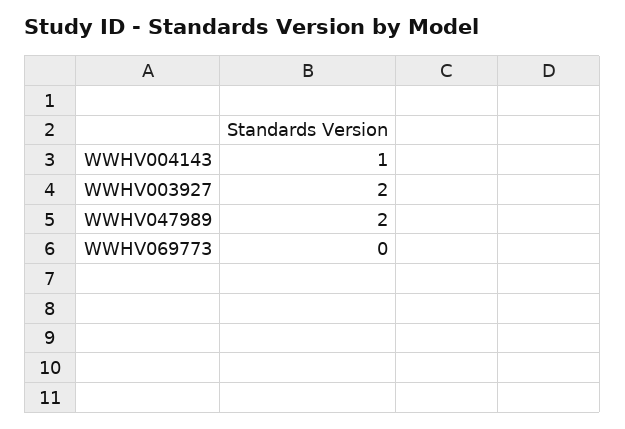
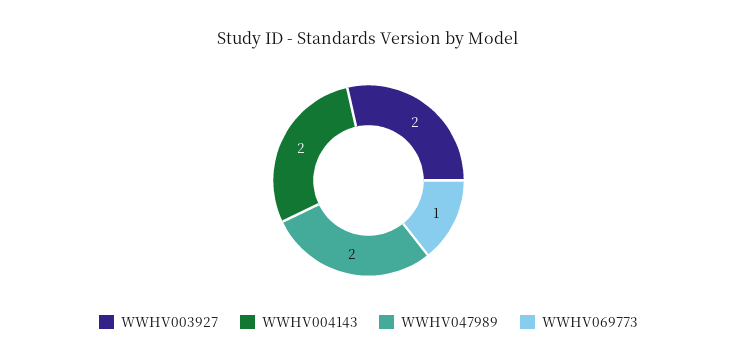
WWHV004143: 1 -> 2
WWHV069773: 0 -> 1

